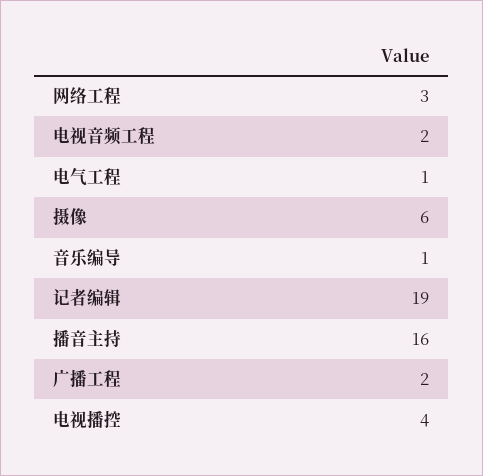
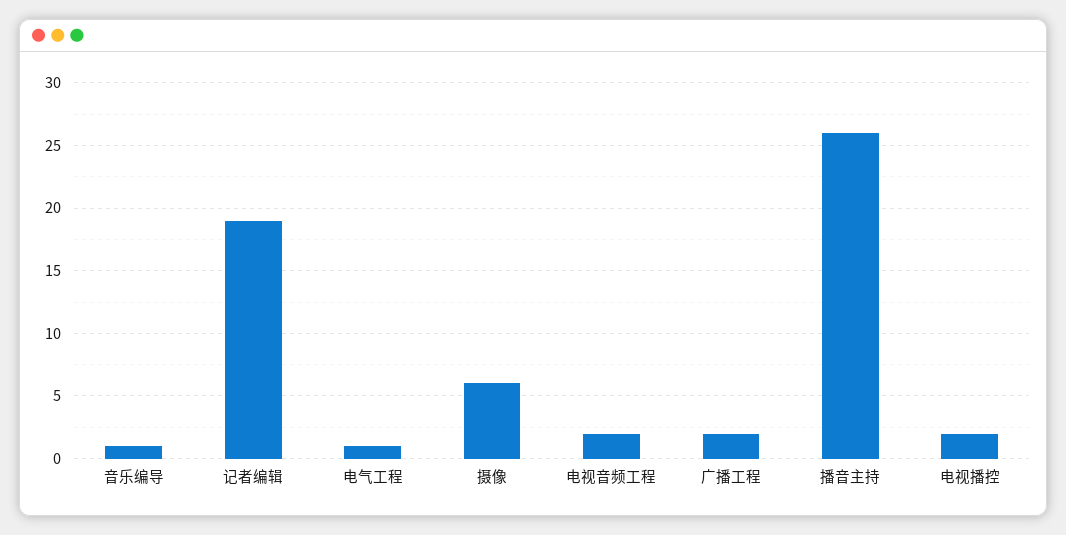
网络工程: 3 -> none
播音主持: 16 -> 26
电视播控: 4 -> 2

